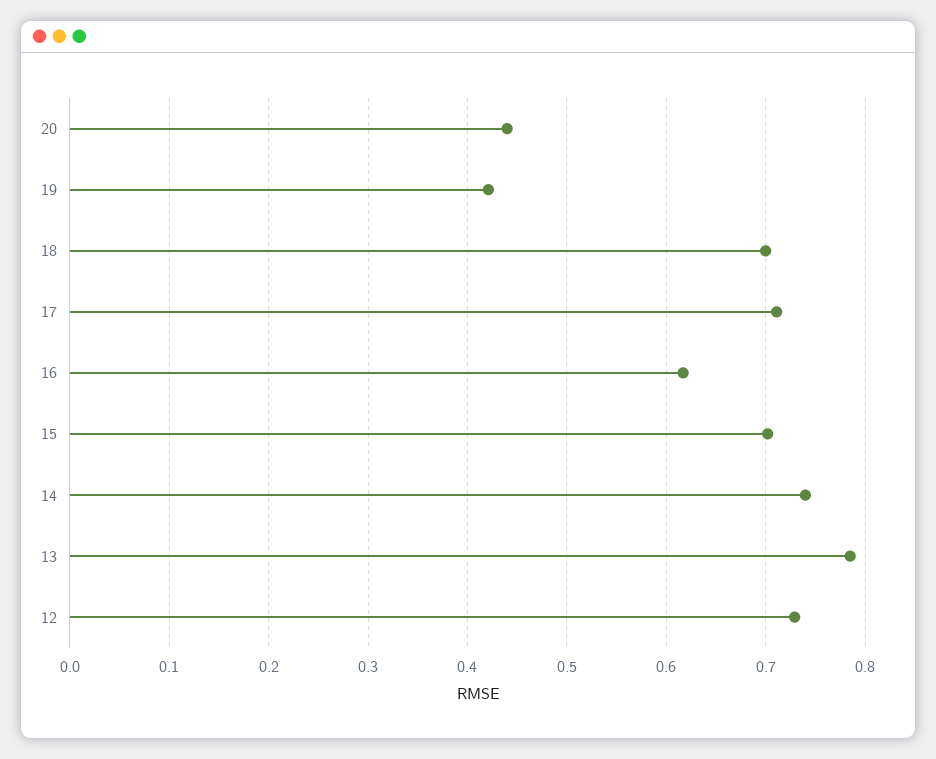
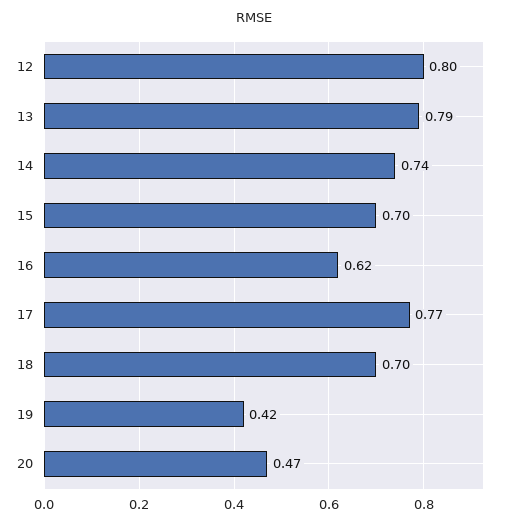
20: 0.44 -> 0.47
17: 0.71 -> 0.77
12: 0.73 -> 0.8

